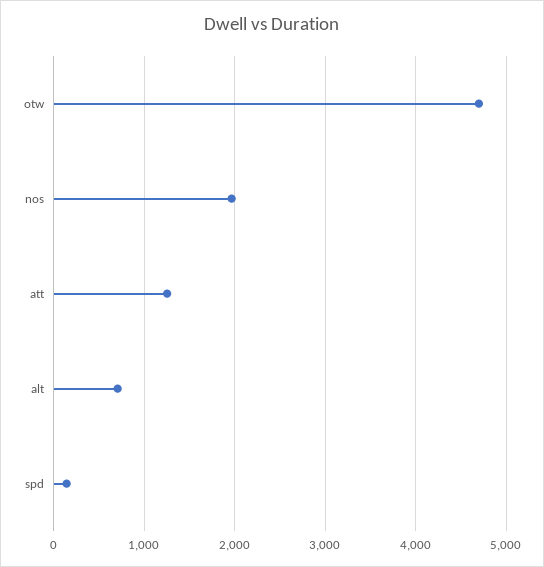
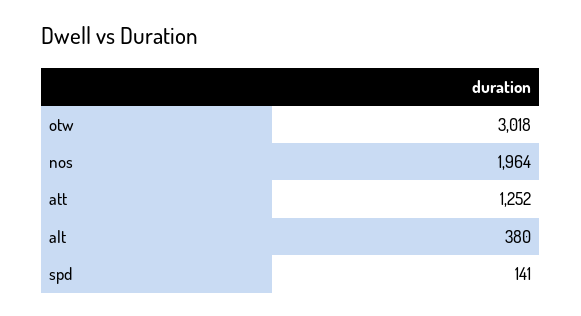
otw: 4700 -> 3018
alt: 700 -> 380

